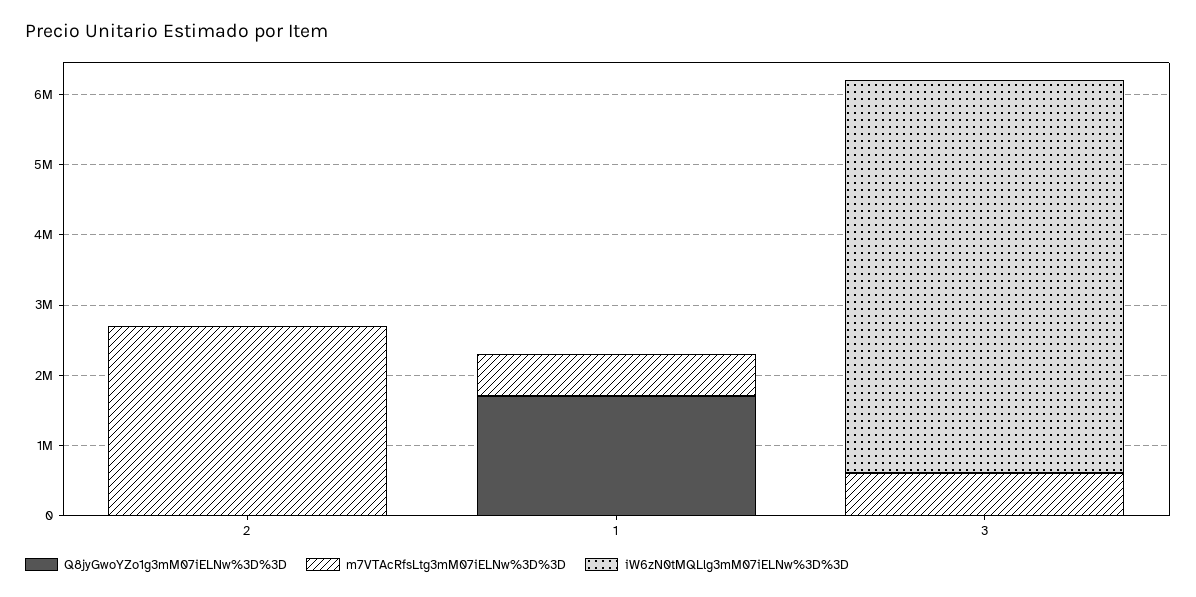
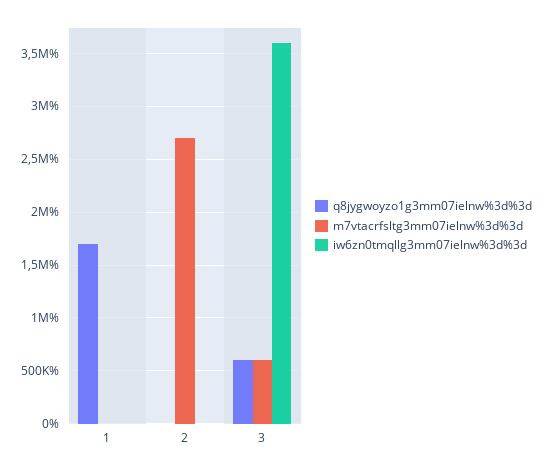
m7VTAcRfsLtg3mM07iELNw%3D%3D, 1: 600000 -> 0
Q8jyGwoYZo1g3mM07iELNw%3D%3D, 3: 0 -> 600000
iW6zN0tMQLlg3mM07iELNw%3D%3D, 3: 5600000 -> 3600000

